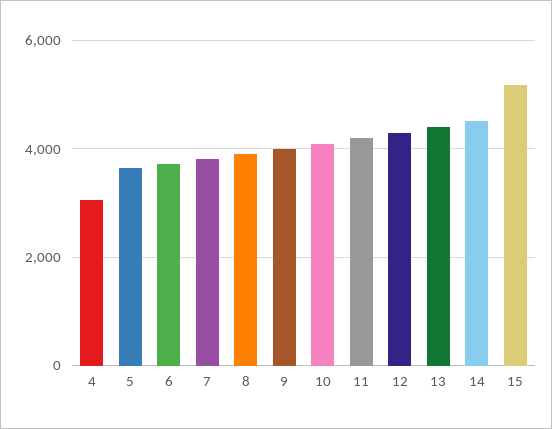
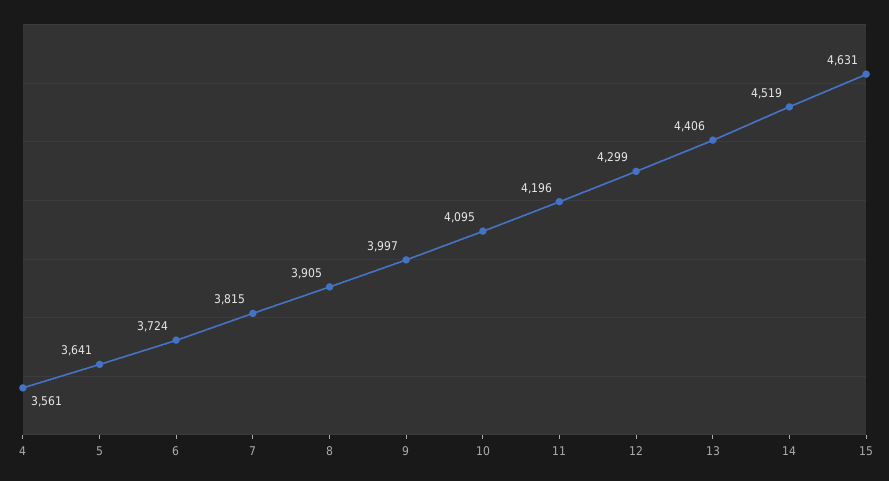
4: 3000 -> 3561
15: 5200 -> 4631

